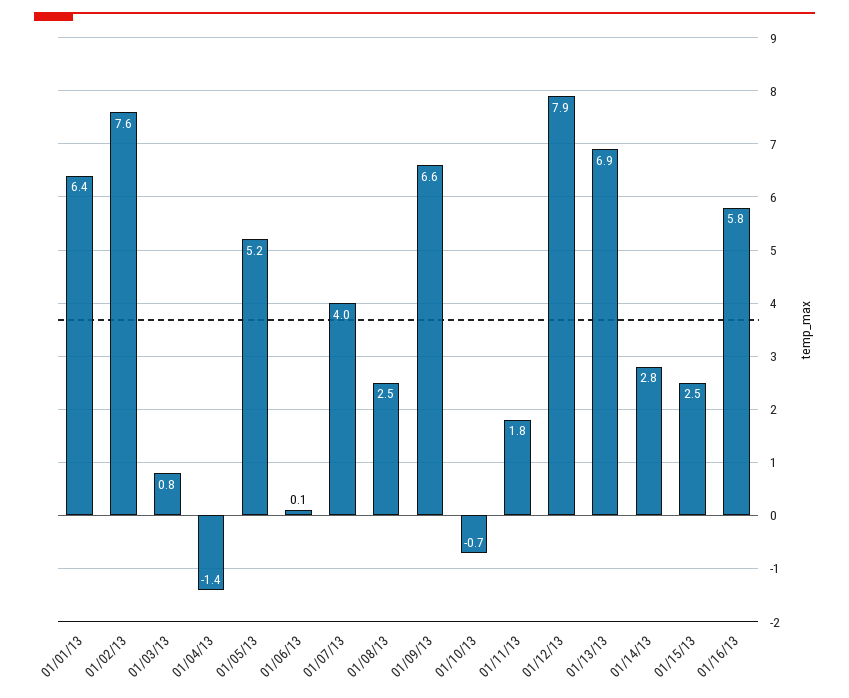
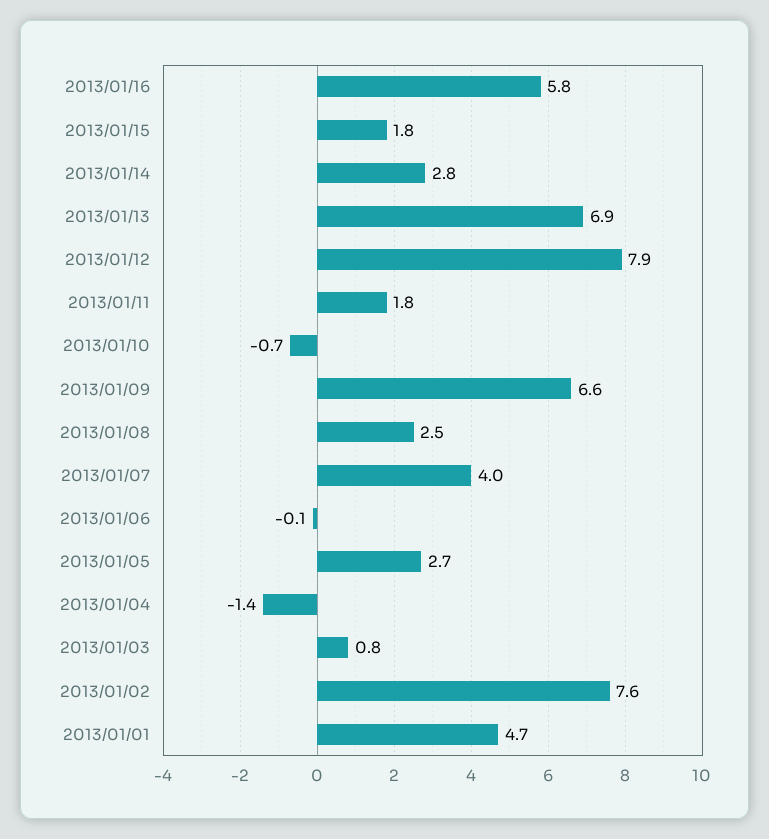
01/01/13: 6.4 -> 4.7
01/05/13: 5.2 -> 2.7
01/06/13: 0.1 -> -0.1
01/15/13: 2.5 -> 1.8

